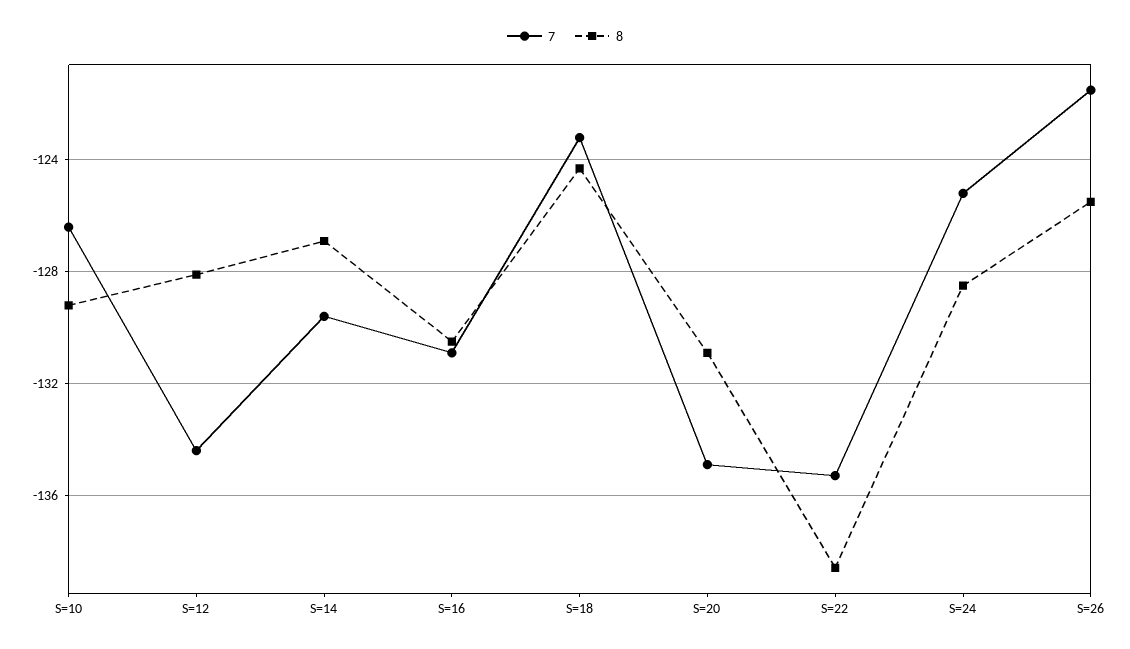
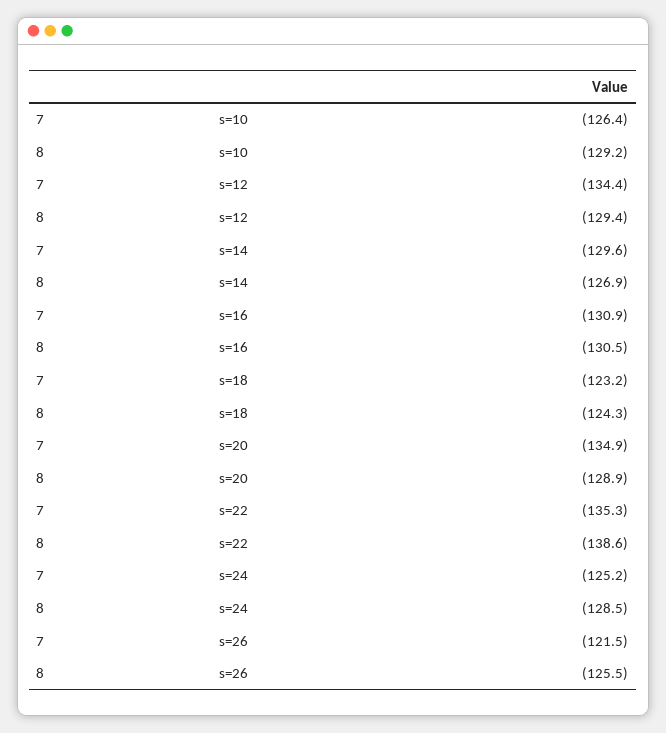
8, S=12: -128 -> -129.4
8, S=20: -131 -> -128.9

